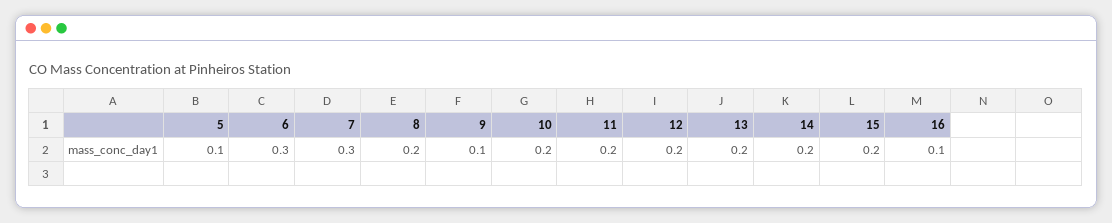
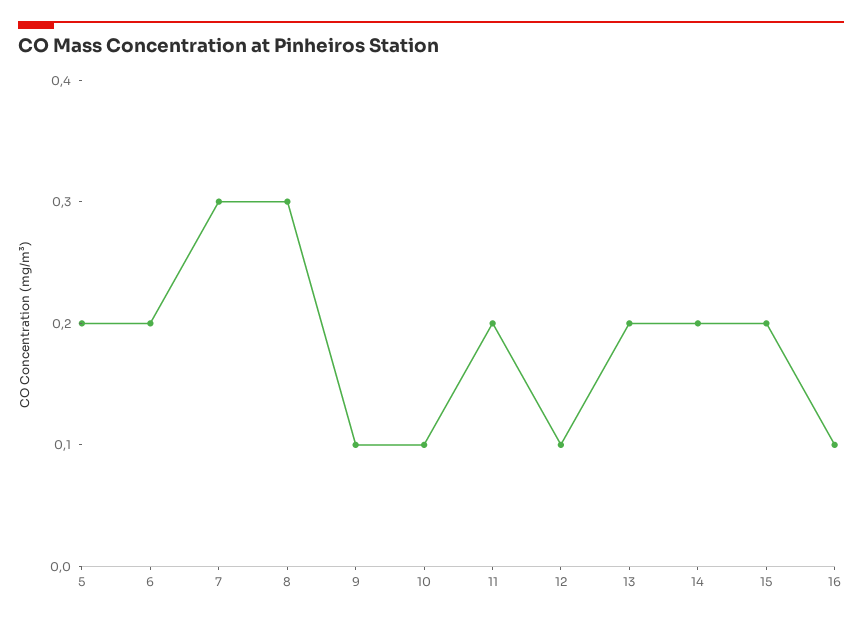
5: 0.1 -> 0.2
6: 0.3 -> 0.2
8: 0.2 -> 0.3
10: 0.2 -> 0.1
12: 0.2 -> 0.1

